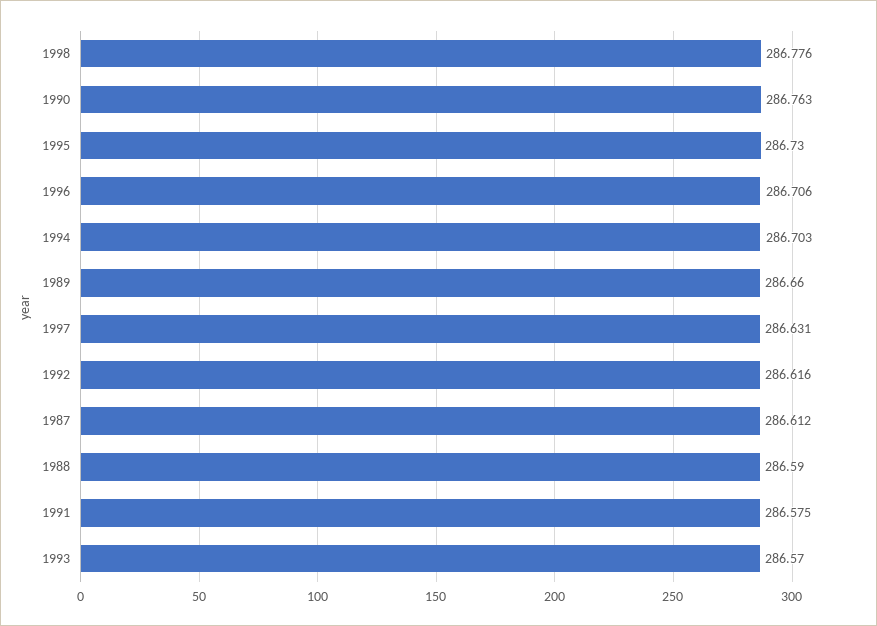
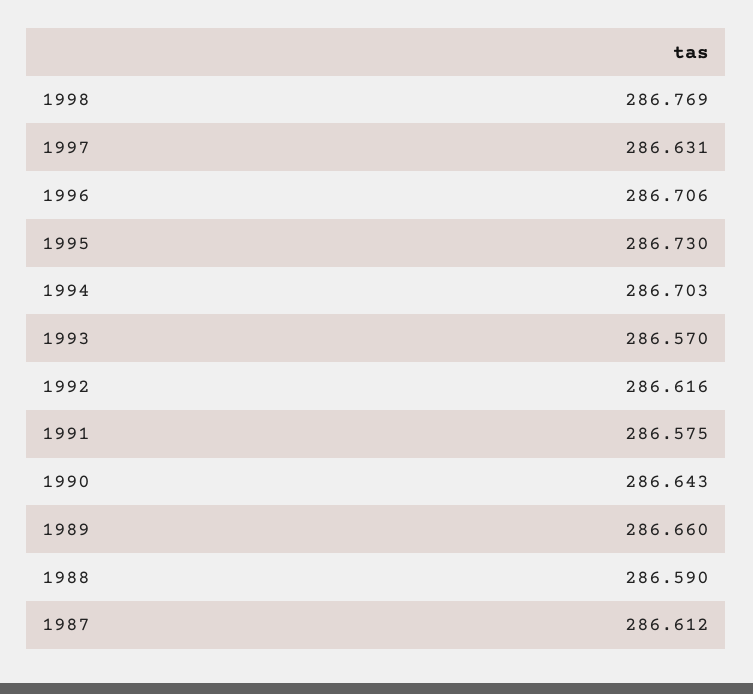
1998: 286.776 -> 286.769
1990: 286.763 -> 286.643

